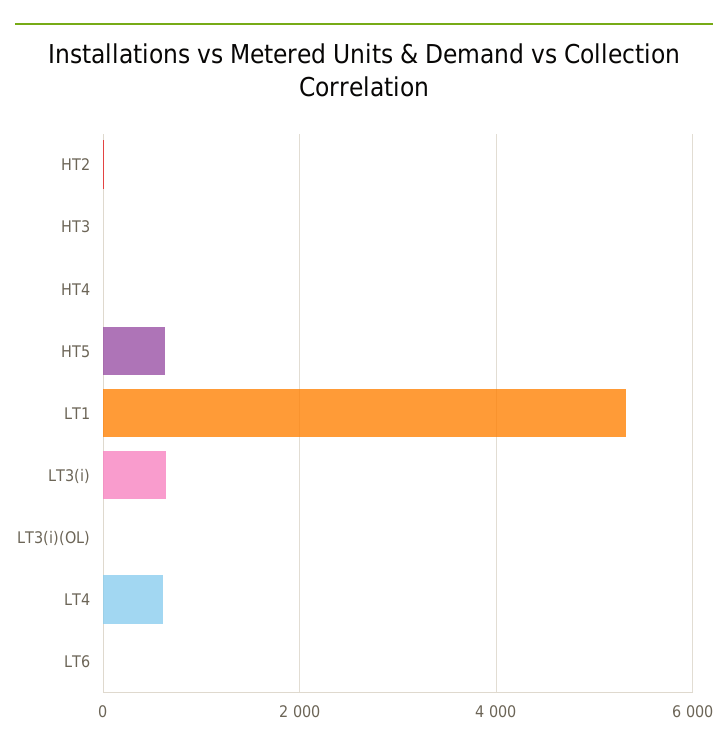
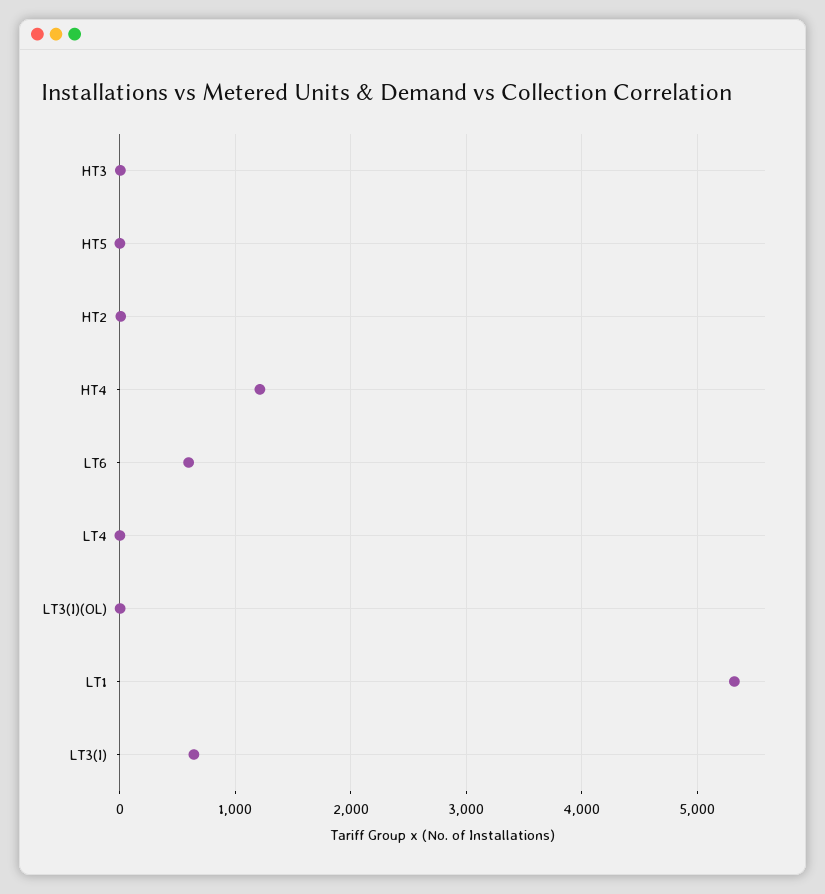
HT4: 0 -> 1200
HT5: 600 -> 0
LT4: 600 -> 0
LT6: 0 -> 600

